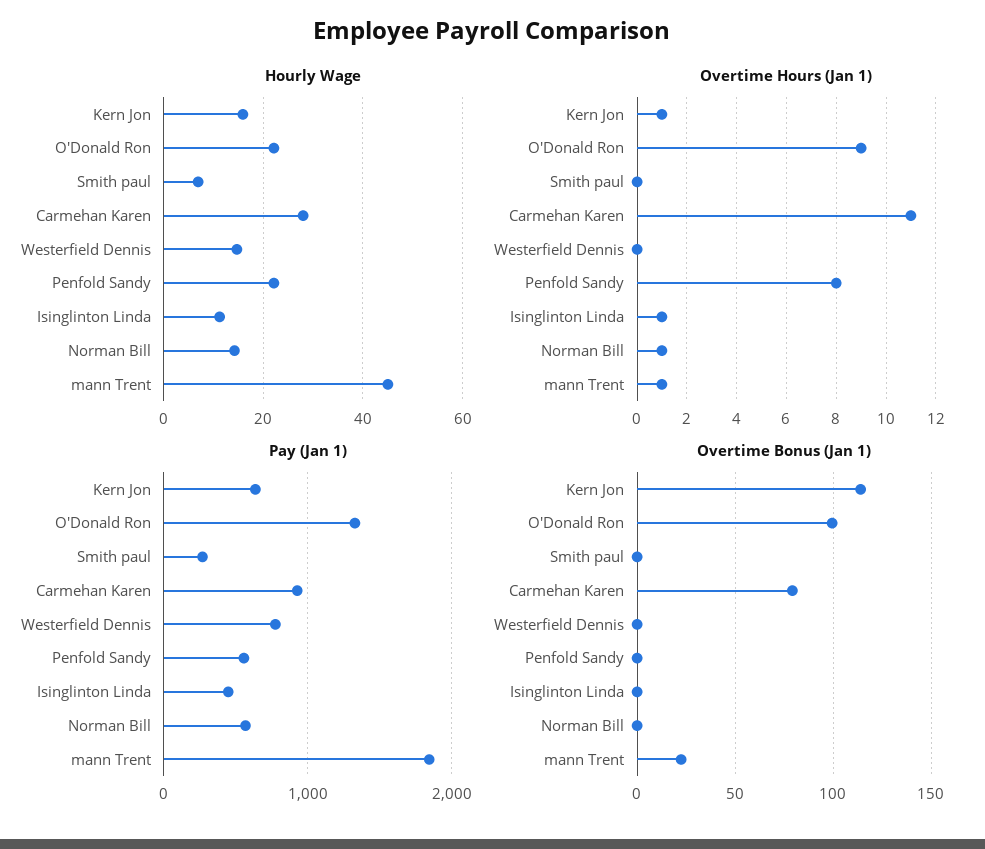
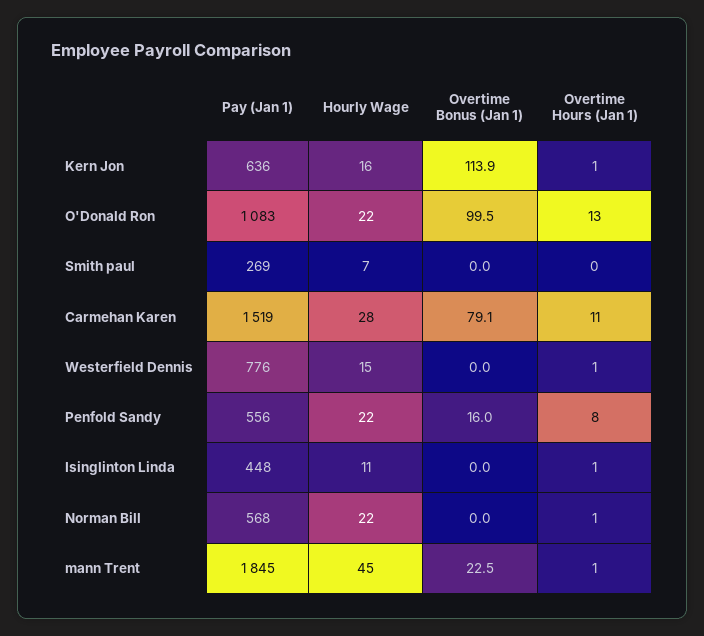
Hourly Wage, Norman Bill: 14 -> 22
Overtime Hours (Jan 1), O'Donald Ron: 9 -> 13
Overtime Hours (Jan 1), Westerfield Dennis: 0 -> 1
Pay (Jan 1), O'Donald Ron: 1300 -> 1083
Pay (Jan 1), Carmehan Karen: 900 -> 1519
Overtime Bonus (Jan 1), Penfold Sandy: 0 -> 16

